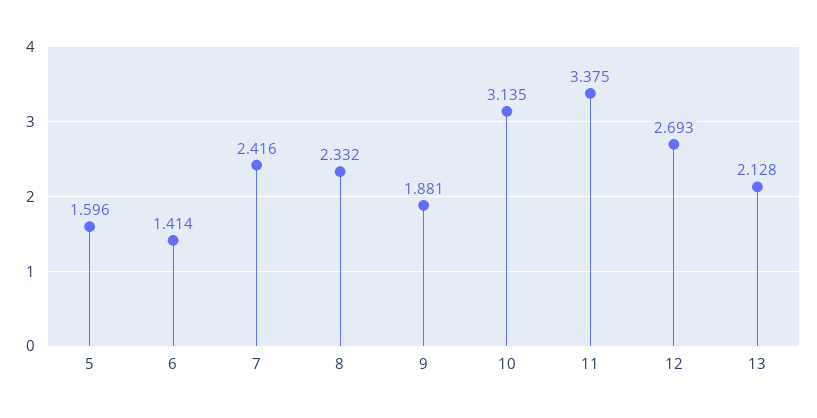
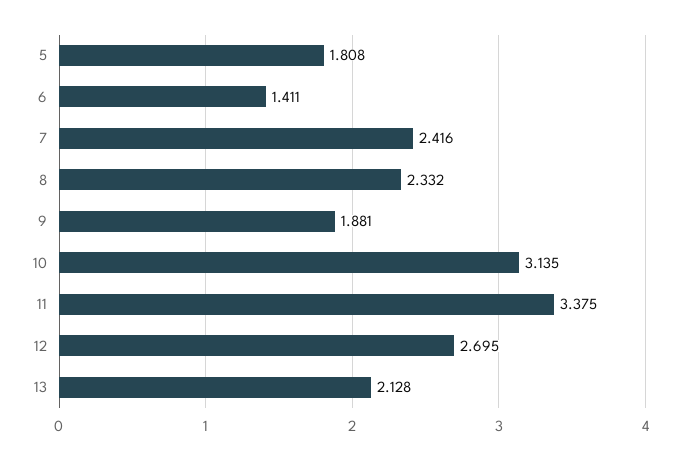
5: 1.596 -> 1.808
6: 1.414 -> 1.411
12: 2.693 -> 2.695

